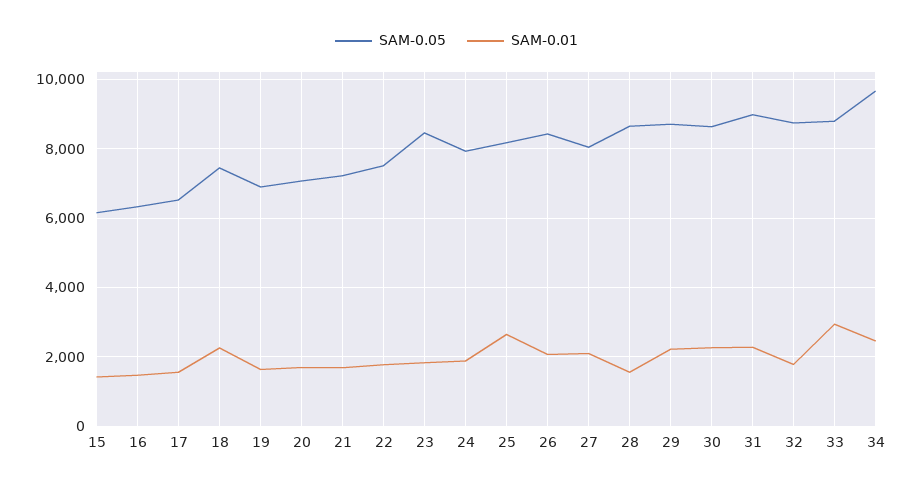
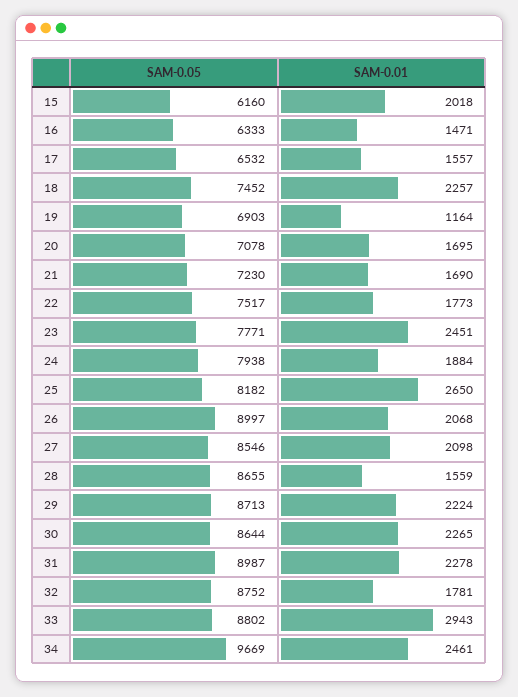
SAM-0.01, 15: 1400 -> 2018
SAM-0.01, 19: 1600 -> 1164
SAM-0.05, 23: 8400 -> 7771
SAM-0.01, 23: 1800 -> 2451
SAM-0.05, 26: 8400 -> 8997
SAM-0.05, 27: 8000 -> 8546

